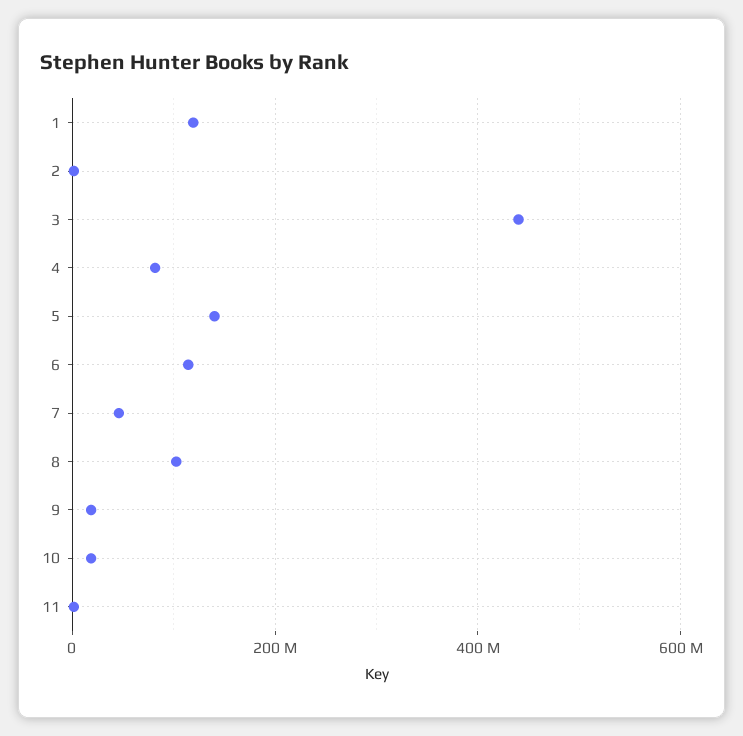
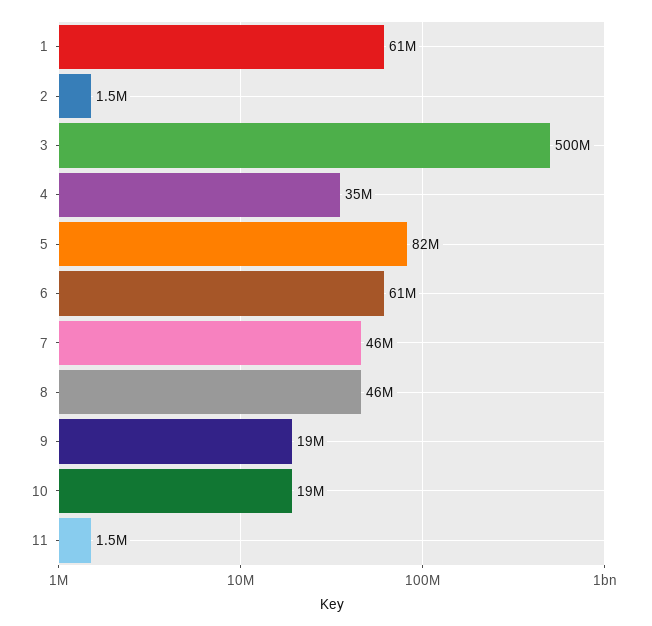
1: 120000000 -> 61000000
3: 440000000 -> 500000000
4: 80000000 -> 35000000
5: 140000000 -> 82000000
6: 120000000 -> 61000000
8: 100000000 -> 46000000

